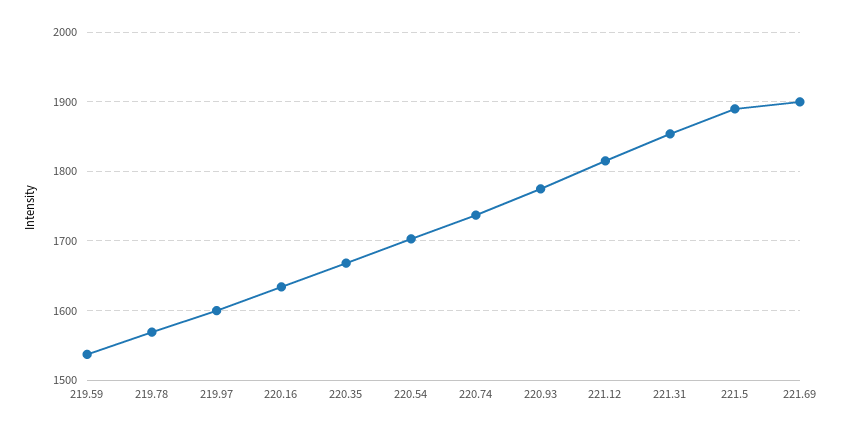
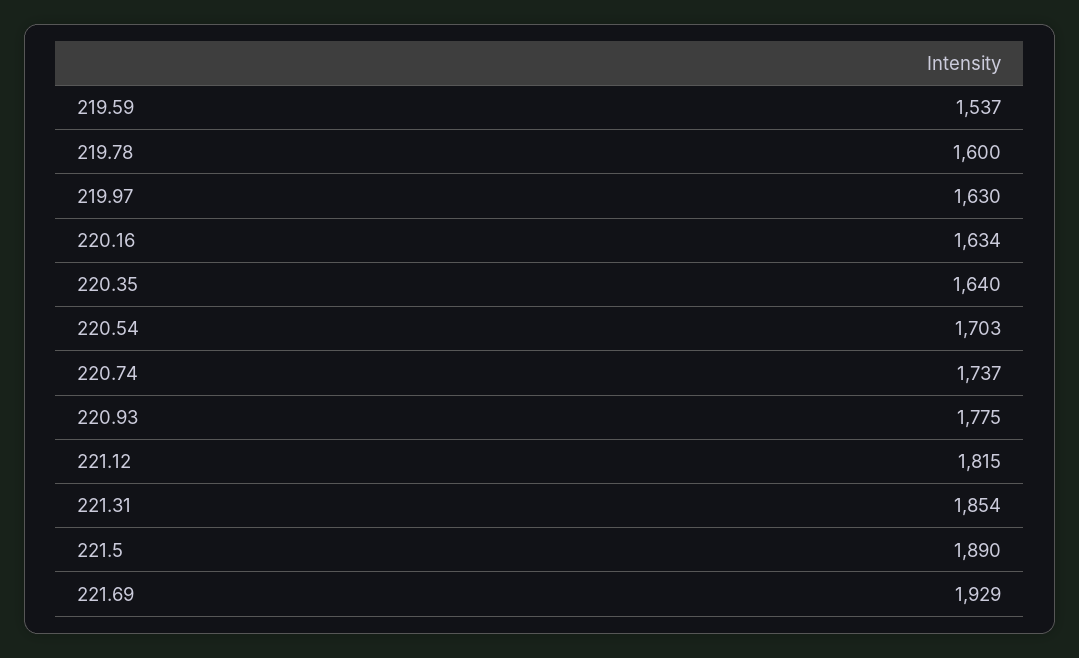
219.78: 1570 -> 1600
219.97: 1600 -> 1630
220.35: 1670 -> 1640
221.69: 1900 -> 1929

